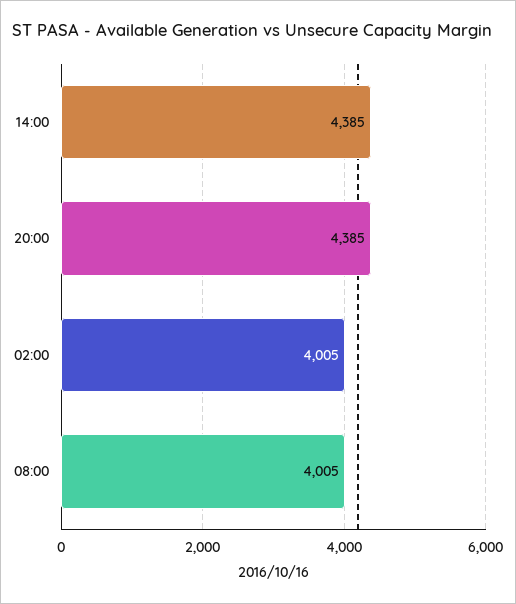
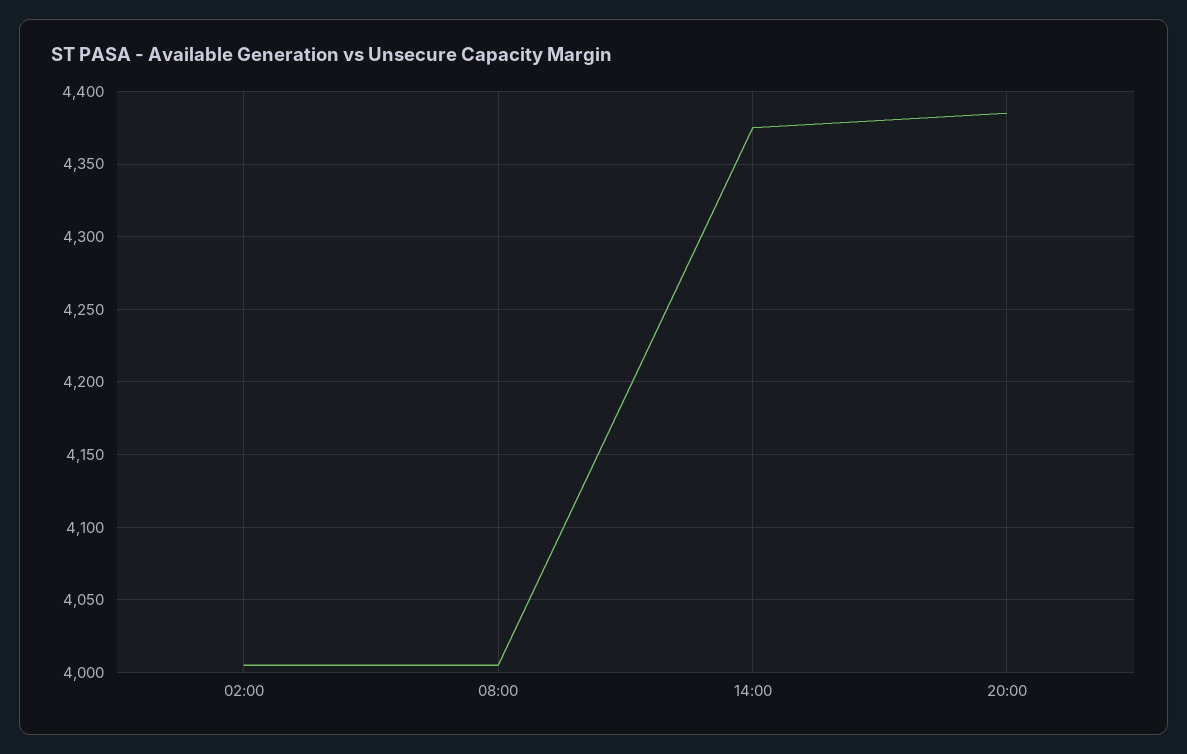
14:00: 4385 -> 4375

